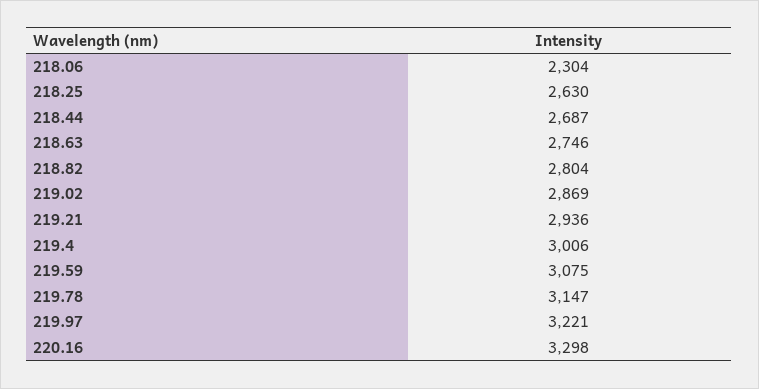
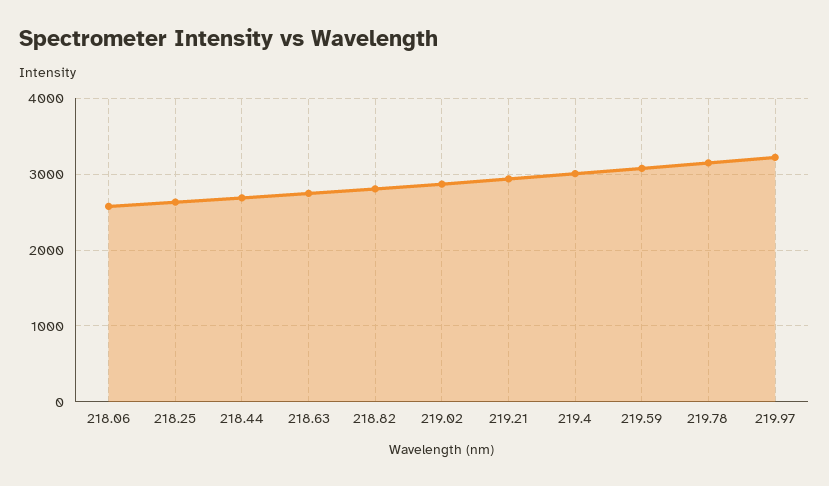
218.06: 2304 -> 2600
220.16: 3298 -> none

